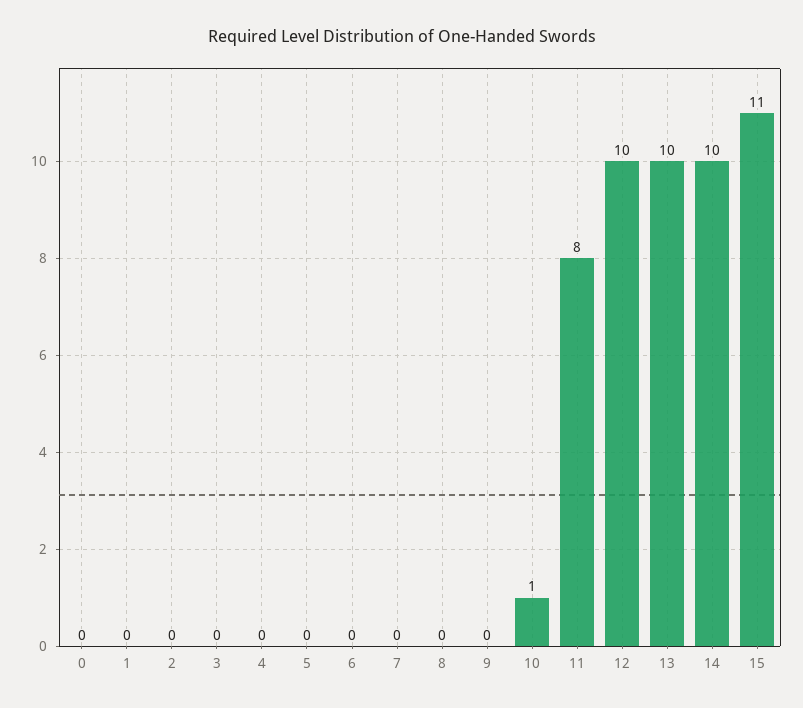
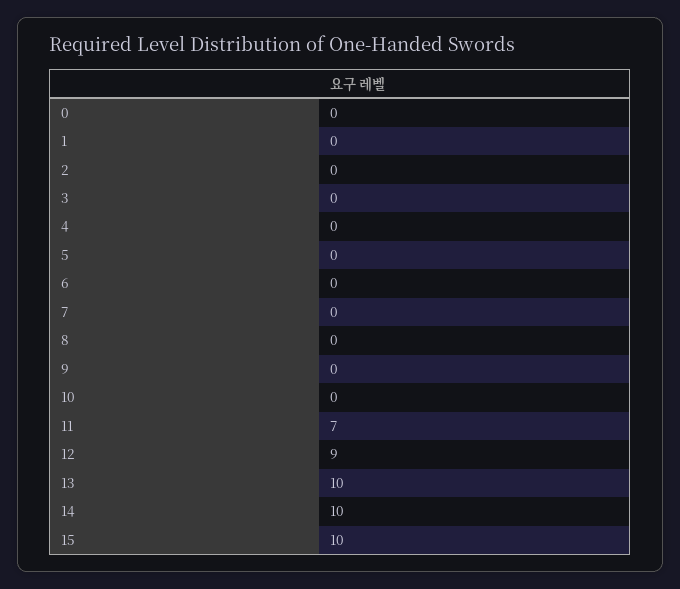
10: 1 -> 0
11: 8 -> 7
12: 10 -> 9
15: 11 -> 10

